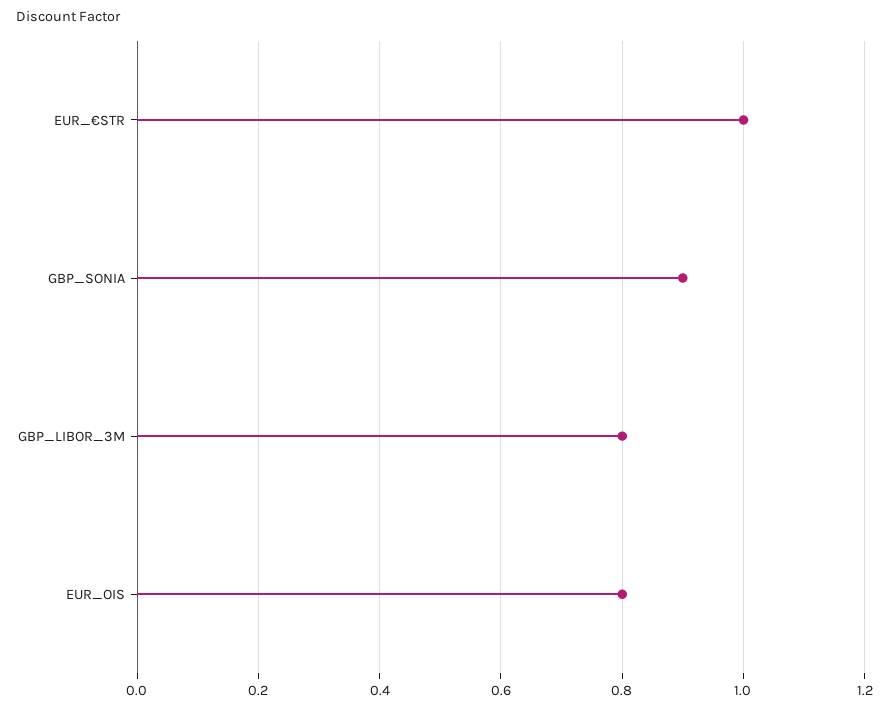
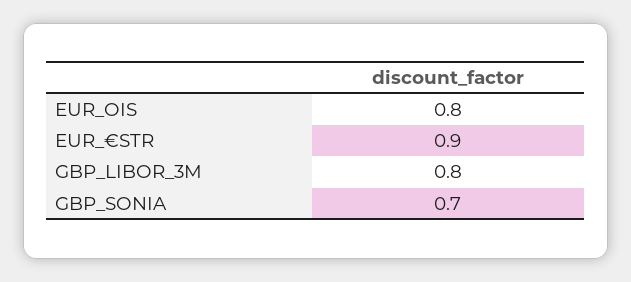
EUR_€STR: 1 -> 0.9
GBP_SONIA: 0.9 -> 0.7

